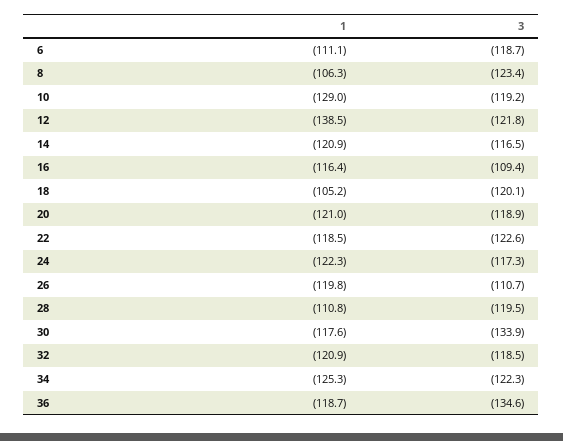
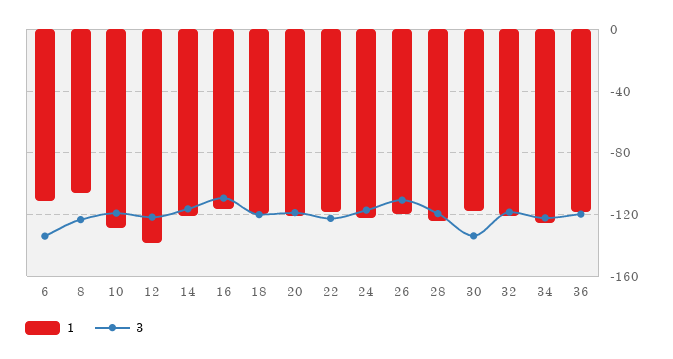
3, 6: -118.7 -> -135
1, 18: -105.2 -> -120
1, 28: -110.8 -> -125
3, 36: -134.6 -> -120

